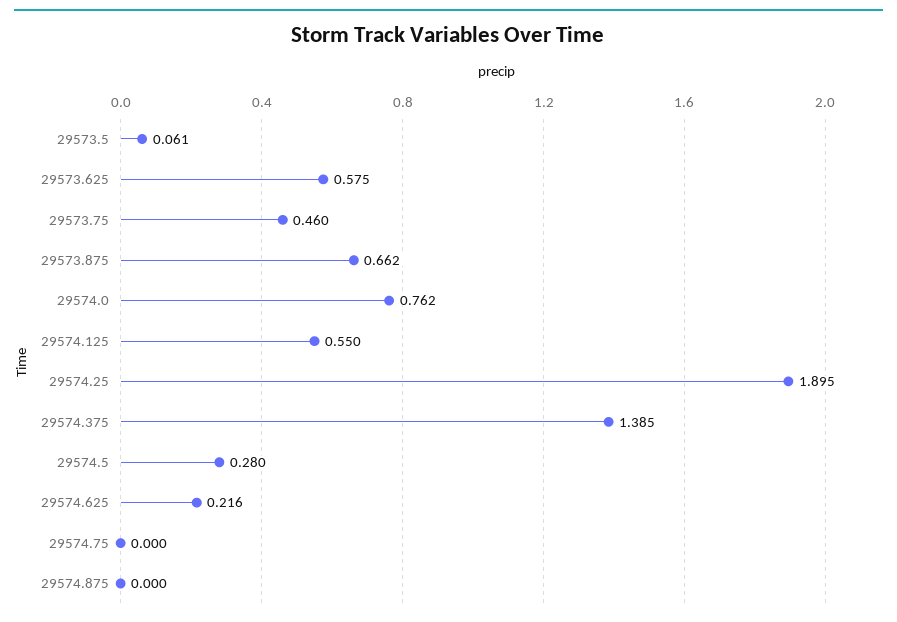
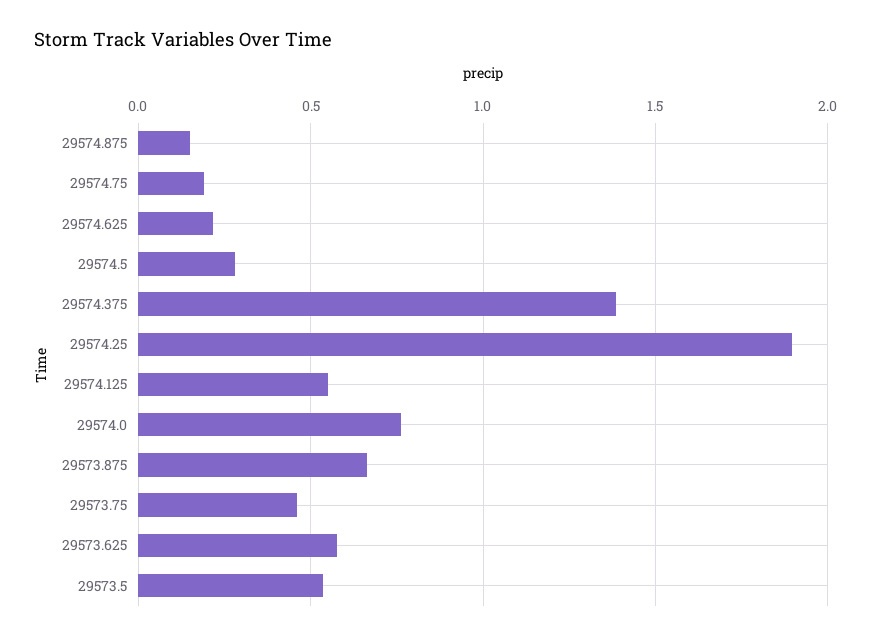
29573.5: 0.061 -> 0.55
29574.75: 0 -> 0.2
29574.875: 0 -> 0.15

